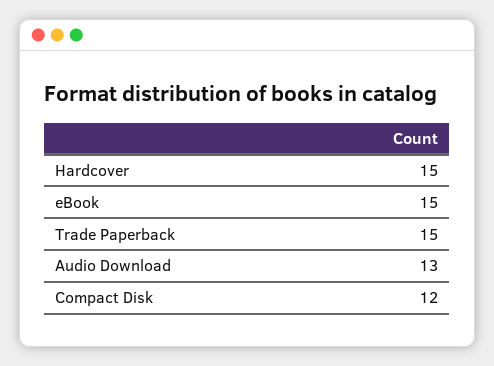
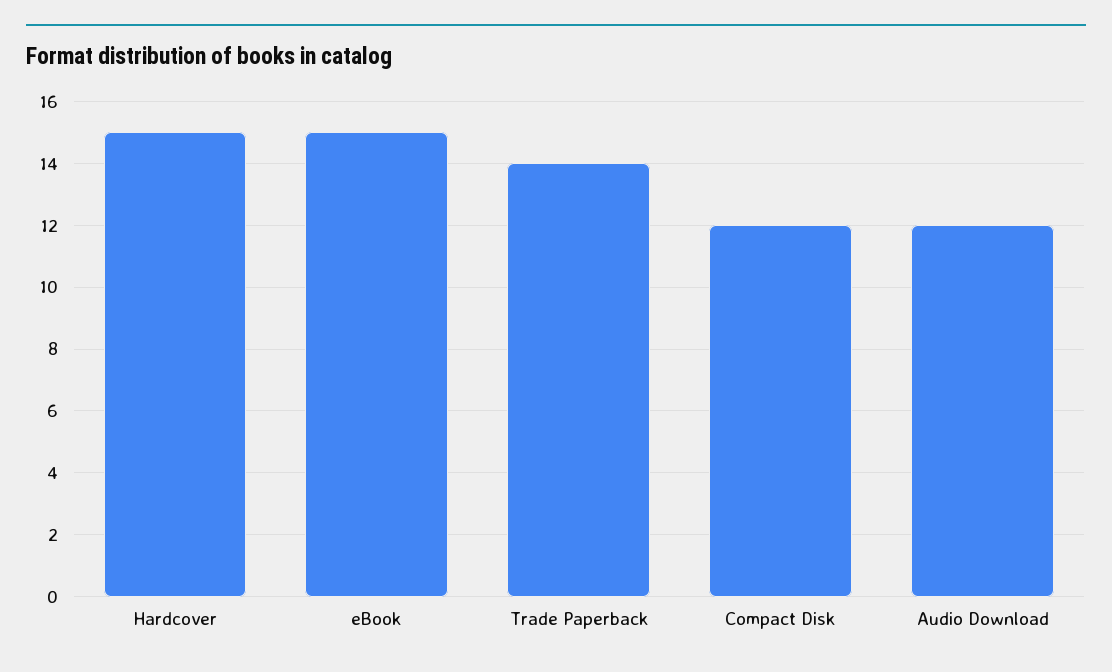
Trade Paperback: 15 -> 14
Audio Download: 13 -> 12

